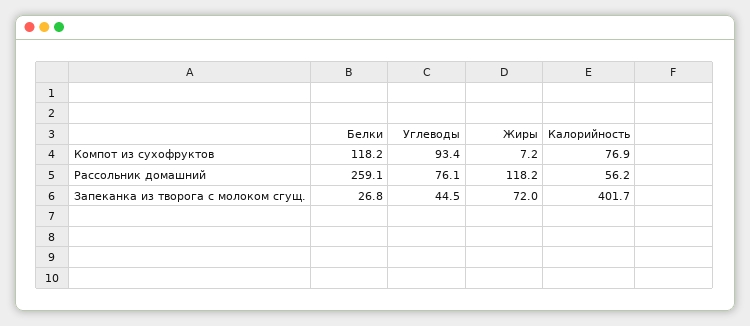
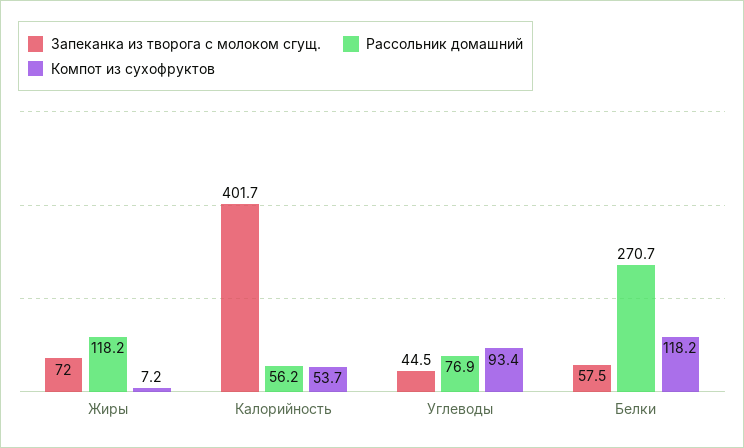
Компот из сухофруктов, Калорийность: 76.9 -> 53.7
Рассольник домашний, Белки: 259.1 -> 270.7
Рассольник домашний, Углеводы: 76.1 -> 76.9
Запеканка из творога с молоком сгущ., Белки: 26.8 -> 57.5

